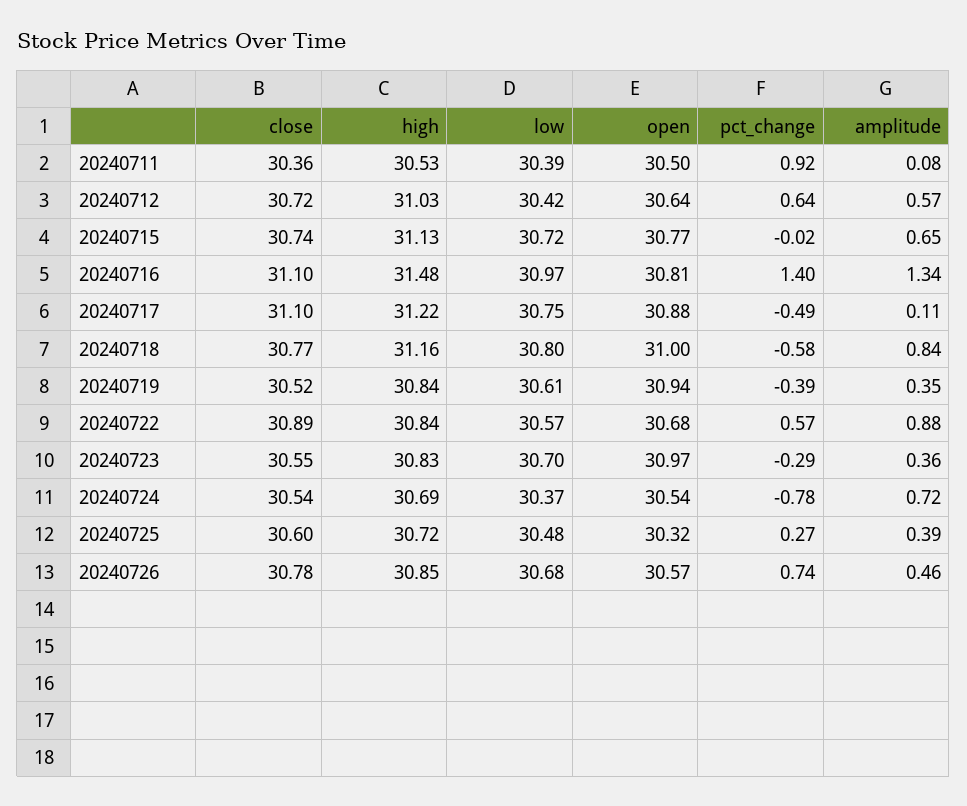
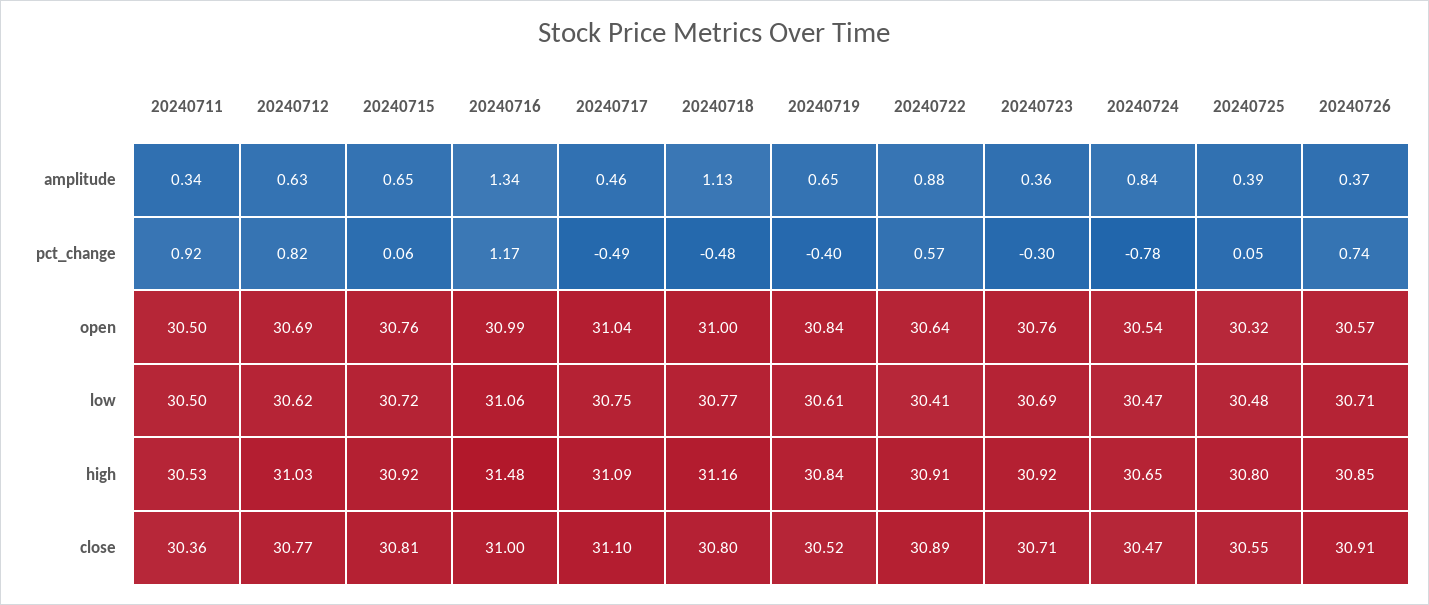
low, 20240711: 30.39 -> 30.5
amplitude, 20240711: 0.08 -> 0.34
close, 20240712: 30.72 -> 30.77
low, 20240712: 30.42 -> 30.62
open, 20240712: 30.64 -> 30.69
pct_change, 20240712: 0.64 -> 0.82
amplitude, 20240712: 0.57 -> 0.63
close, 20240715: 30.74 -> 30.81
high, 20240715: 31.13 -> 30.92
open, 20240715: 30.77 -> 30.76
pct_change, 20240715: -0.02 -> 0.06
close, 20240716: 31.1 -> 31
low, 20240716: 30.97 -> 31.06
open, 20240716: 30.81 -> 30.99
pct_change, 20240716: 1.4 -> 1.17
high, 20240717: 31.22 -> 31.09
open, 20240717: 30.88 -> 31.04
amplitude, 20240717: 0.11 -> 0.46
close, 20240718: 30.77 -> 30.8
low, 20240718: 30.8 -> 30.77
pct_change, 20240718: -0.58 -> -0.48
amplitude, 20240718: 0.84 -> 1.13
open, 20240719: 30.94 -> 30.84
pct_change, 20240719: -0.39 -> -0.4
amplitude, 20240719: 0.35 -> 0.65
high, 20240722: 30.84 -> 30.91
low, 20240722: 30.57 -> 30.41
open, 20240722: 30.68 -> 30.64
close, 20240723: 30.55 -> 30.71
high, 20240723: 30.83 -> 30.92
low, 20240723: 30.7 -> 30.69
open, 20240723: 30.97 -> 30.76
pct_change, 20240723: -0.29 -> -0.3
close, 20240724: 30.54 -> 30.47
high, 20240724: 30.69 -> 30.65
low, 20240724: 30.37 -> 30.47
amplitude, 20240724: 0.72 -> 0.84
close, 20240725: 30.6 -> 30.55
high, 20240725: 30.72 -> 30.8
pct_change, 20240725: 0.27 -> 0.05
close, 20240726: 30.78 -> 30.91
low, 20240726: 30.68 -> 30.71
amplitude, 20240726: 0.46 -> 0.37

